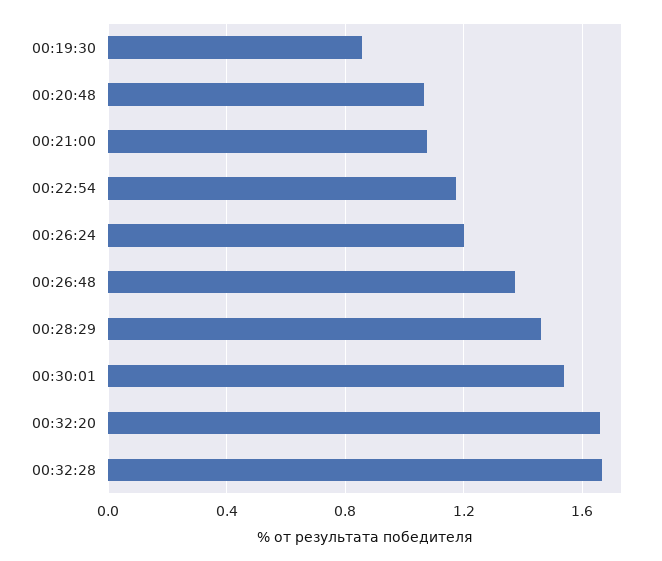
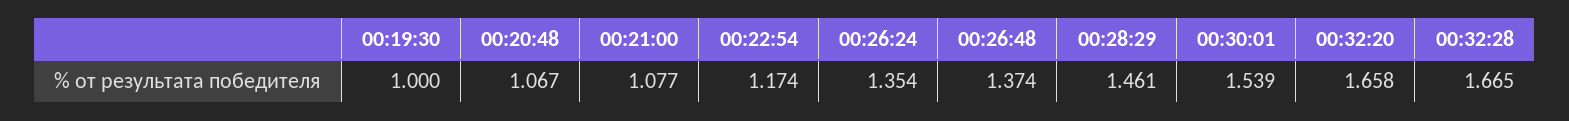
00:19:30: 0.85 -> 1
00:26:24: 1.2 -> 1.354

